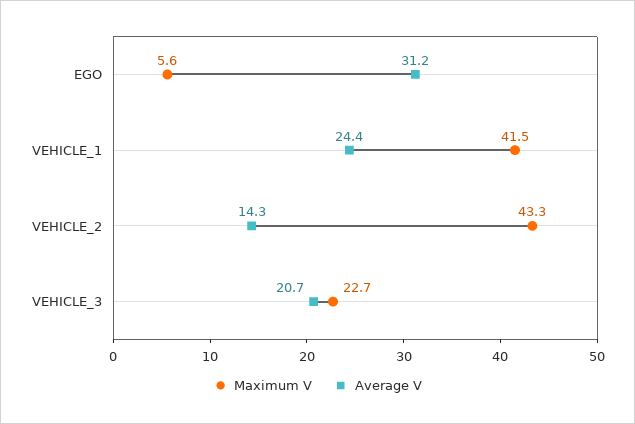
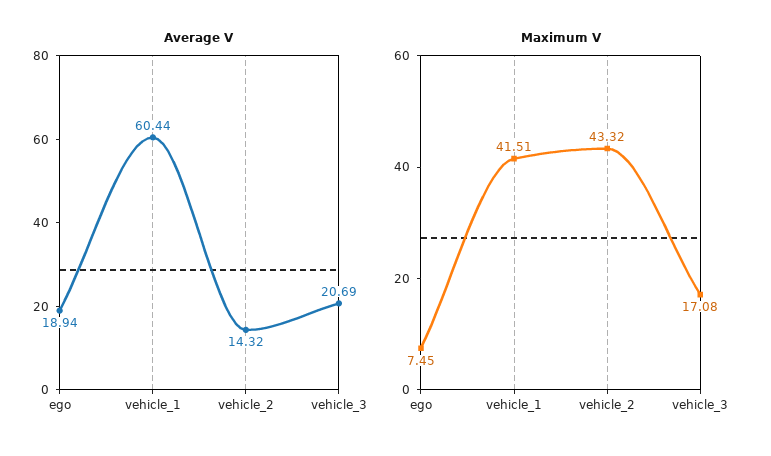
Maximum V, EGO: 5.6 -> 7.45
Average V, EGO: 31.2 -> 18.94
Average V, VEHICLE_1: 24.4 -> 60.44
Maximum V, VEHICLE_3: 22.7 -> 17.08

